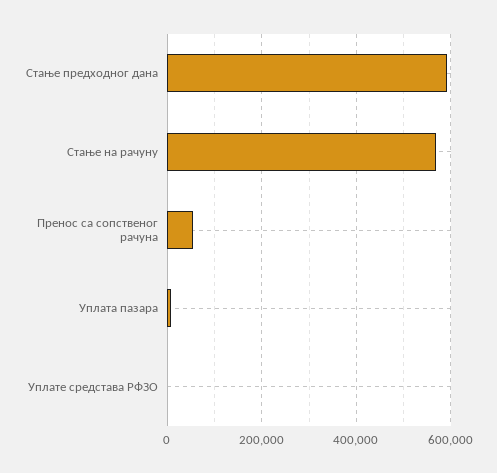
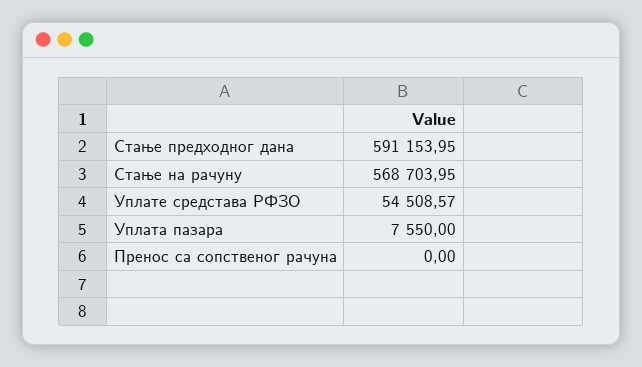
Пренос са сопственог рачуна: 60000 -> 0
Уплате средстава РФЗО: 0 -> 54508.57

